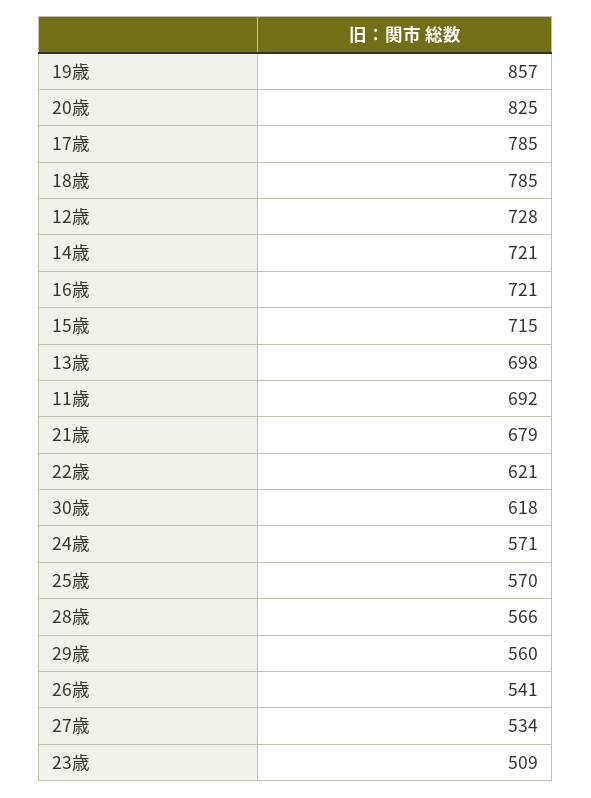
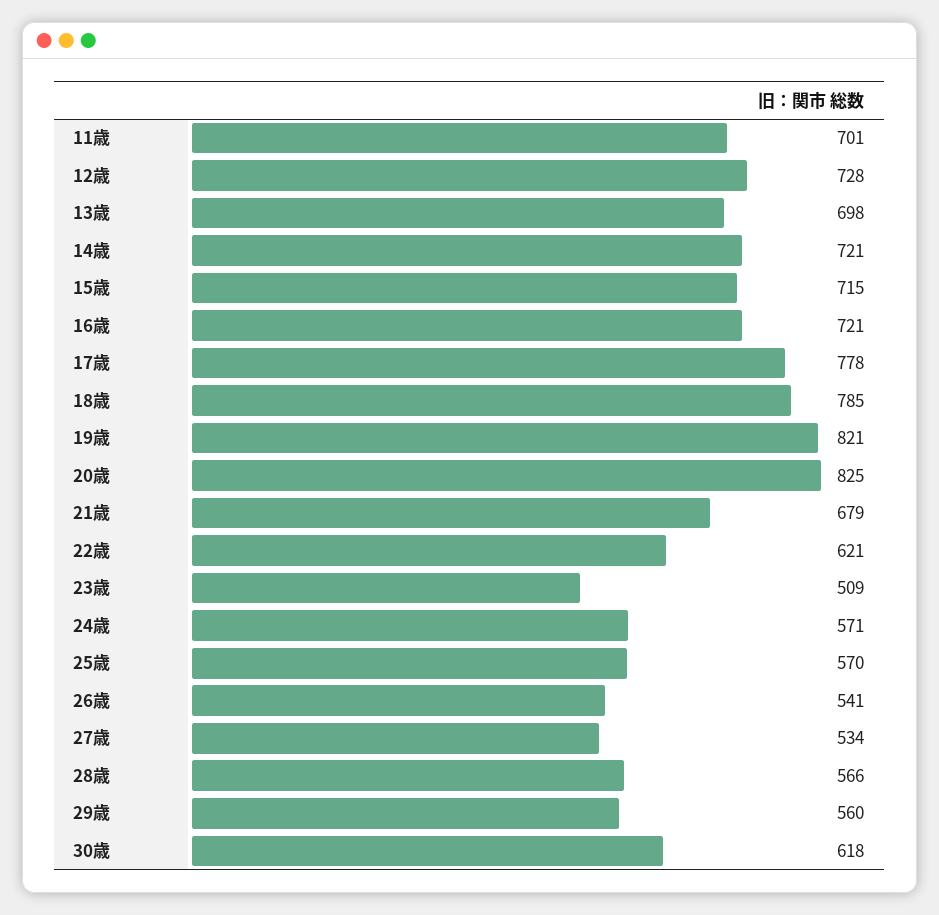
19歳: 857 -> 821
17歳: 785 -> 778
11歳: 692 -> 701

